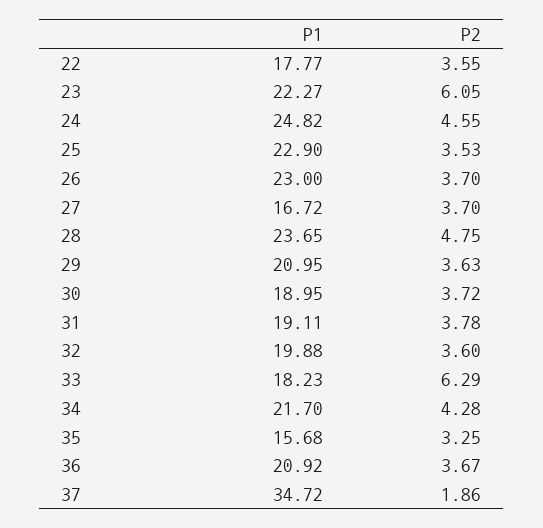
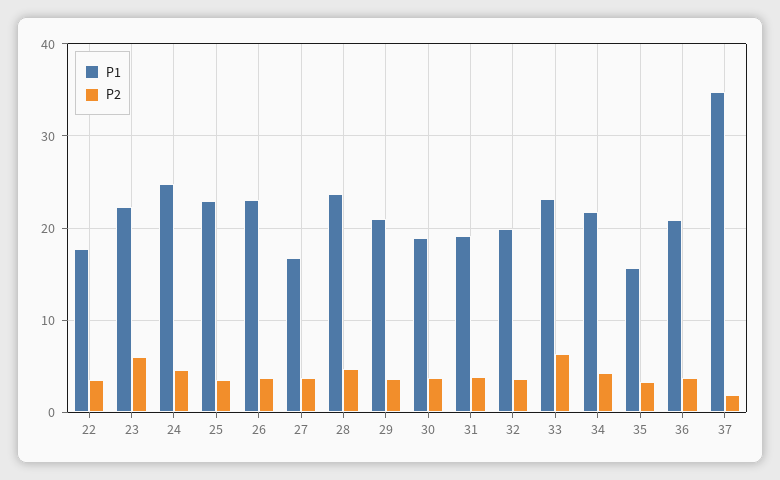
P1, 33: 18.23 -> 23

